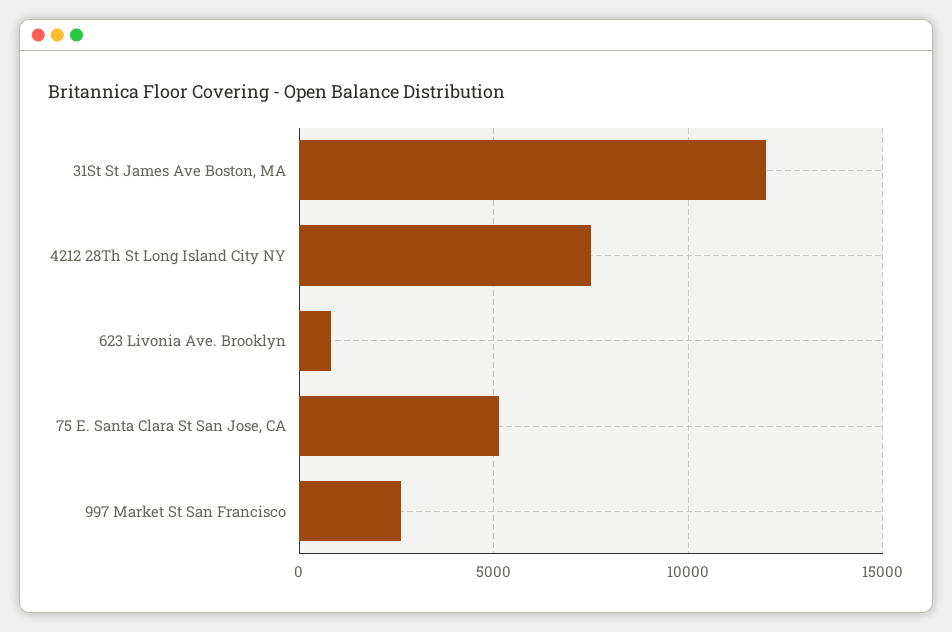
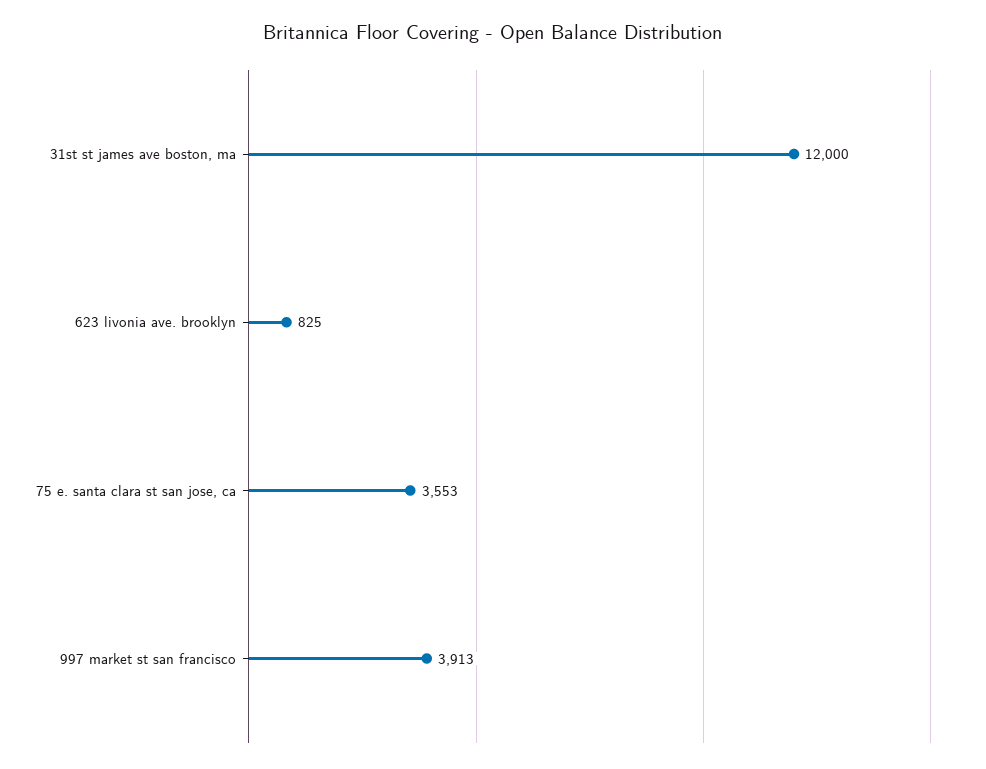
4212 28Th St Long Island City NY: 7500 -> none
75 E. Santa Clara St San Jose, CA: 5000 -> 3553
997 Market St San Francisco: 2500 -> 3913

